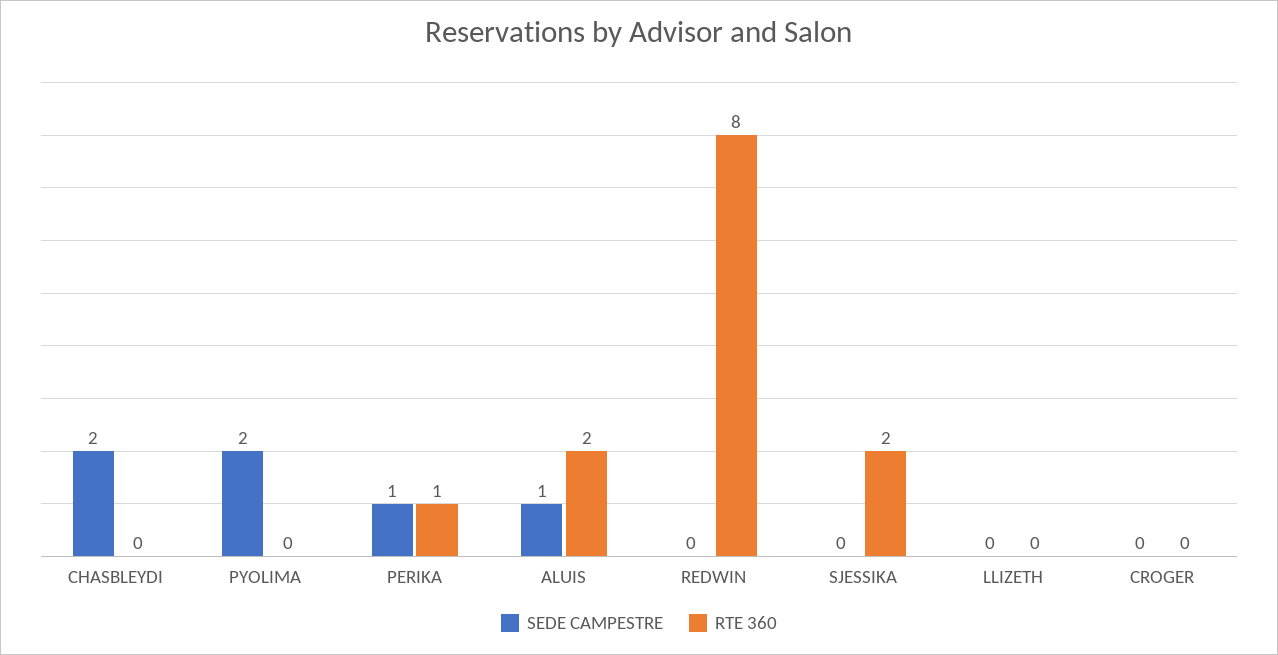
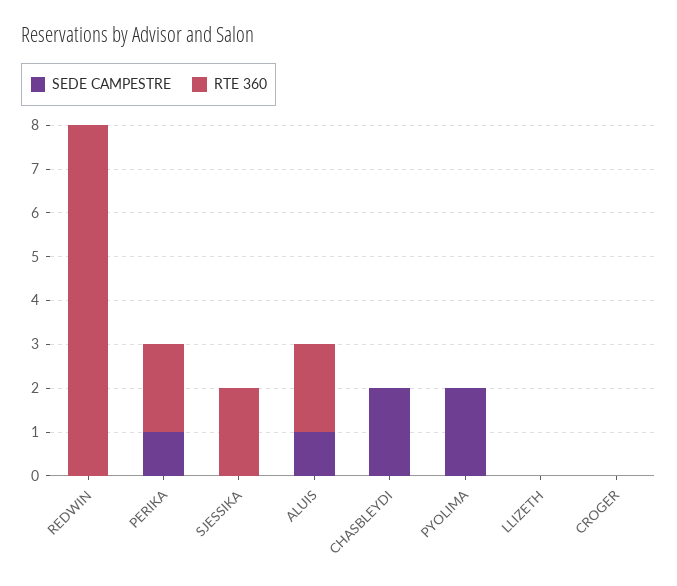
RTE 360, PERIKA: 1 -> 2

